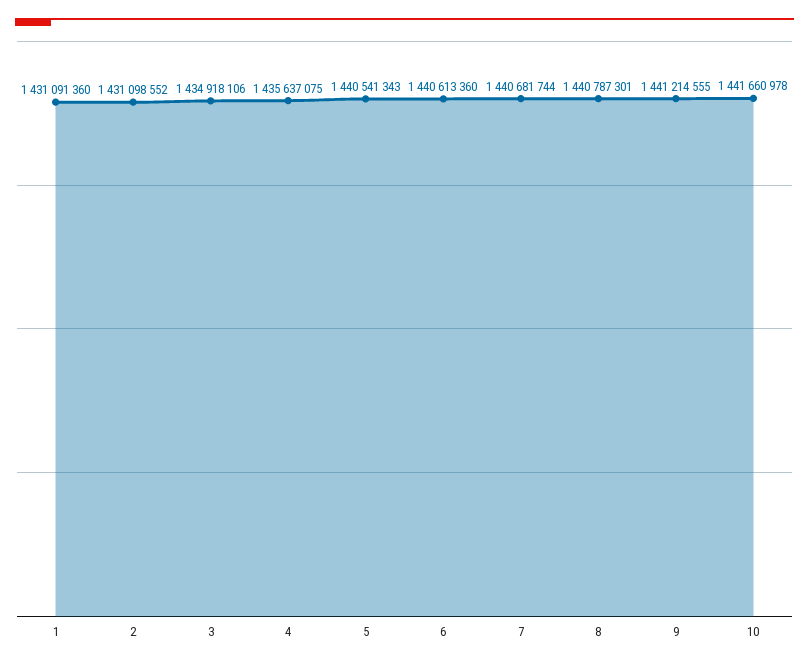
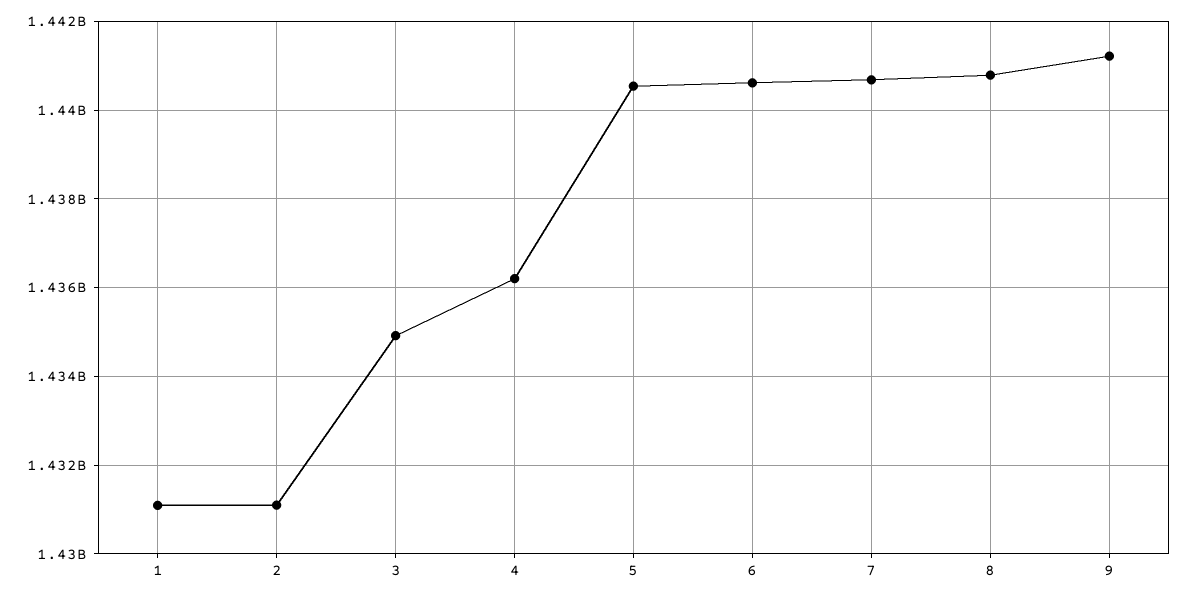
4: 1435637075 -> 1436200000
10: 1441660978 -> none

